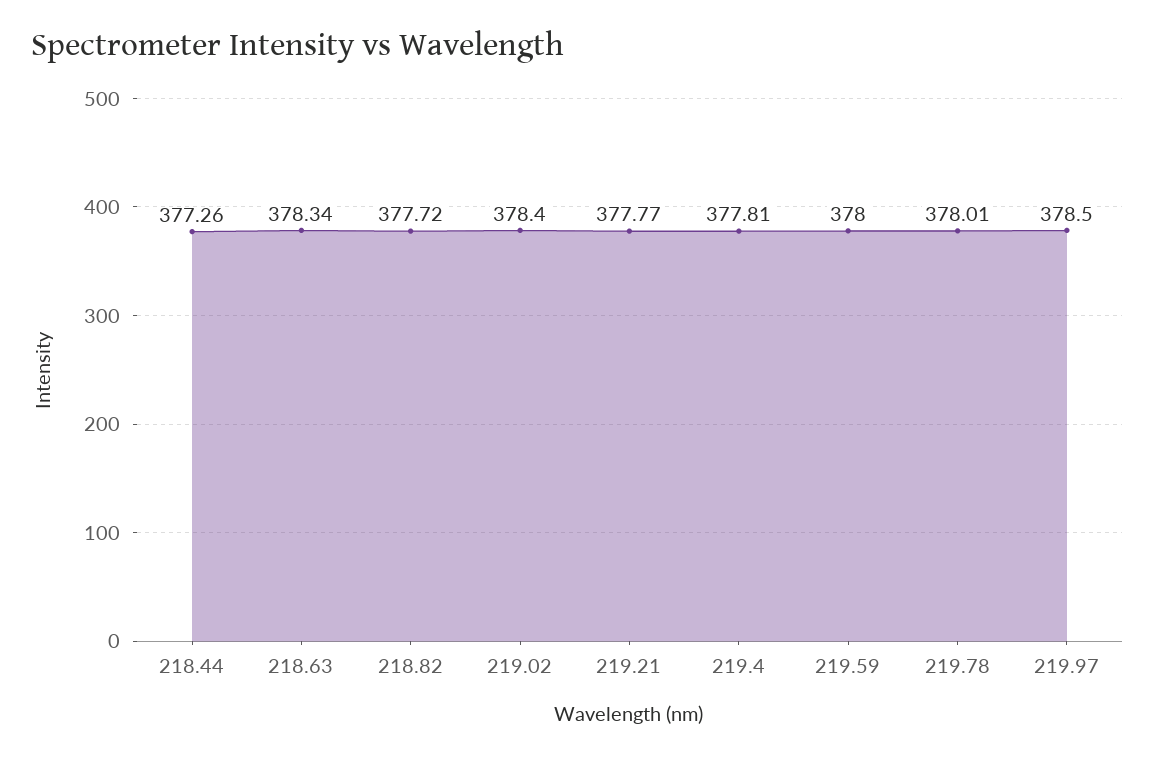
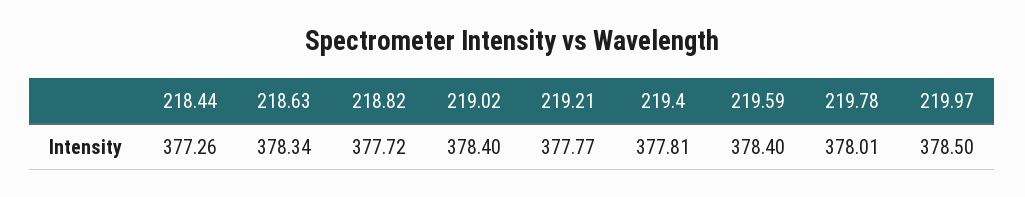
219.59: 378 -> 378.4

